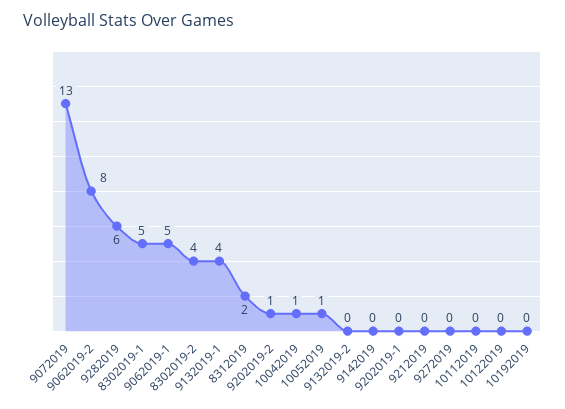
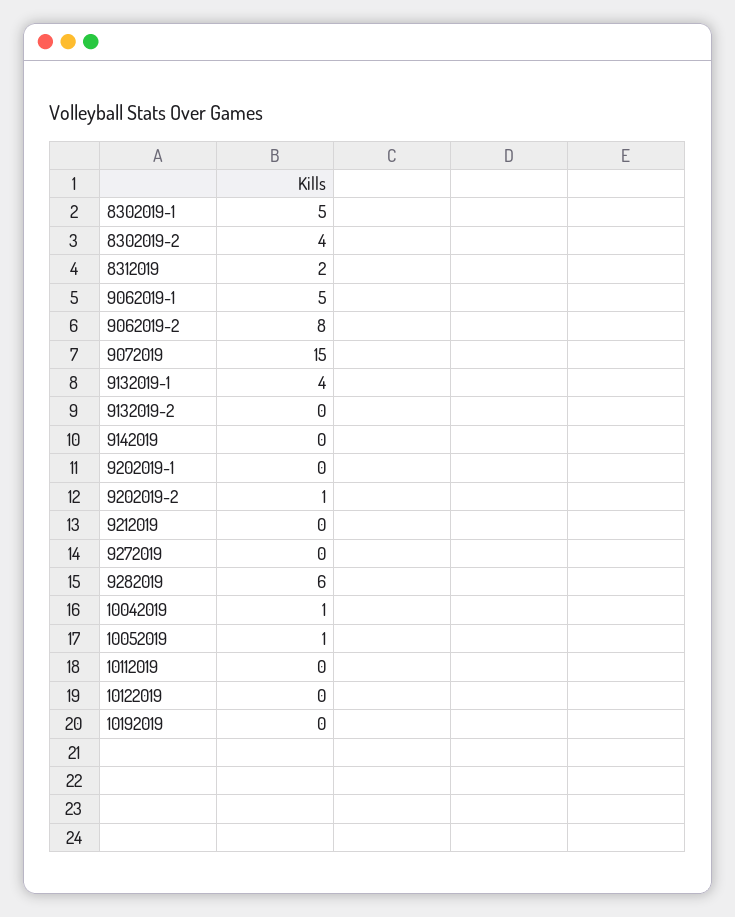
9072019: 13 -> 15

